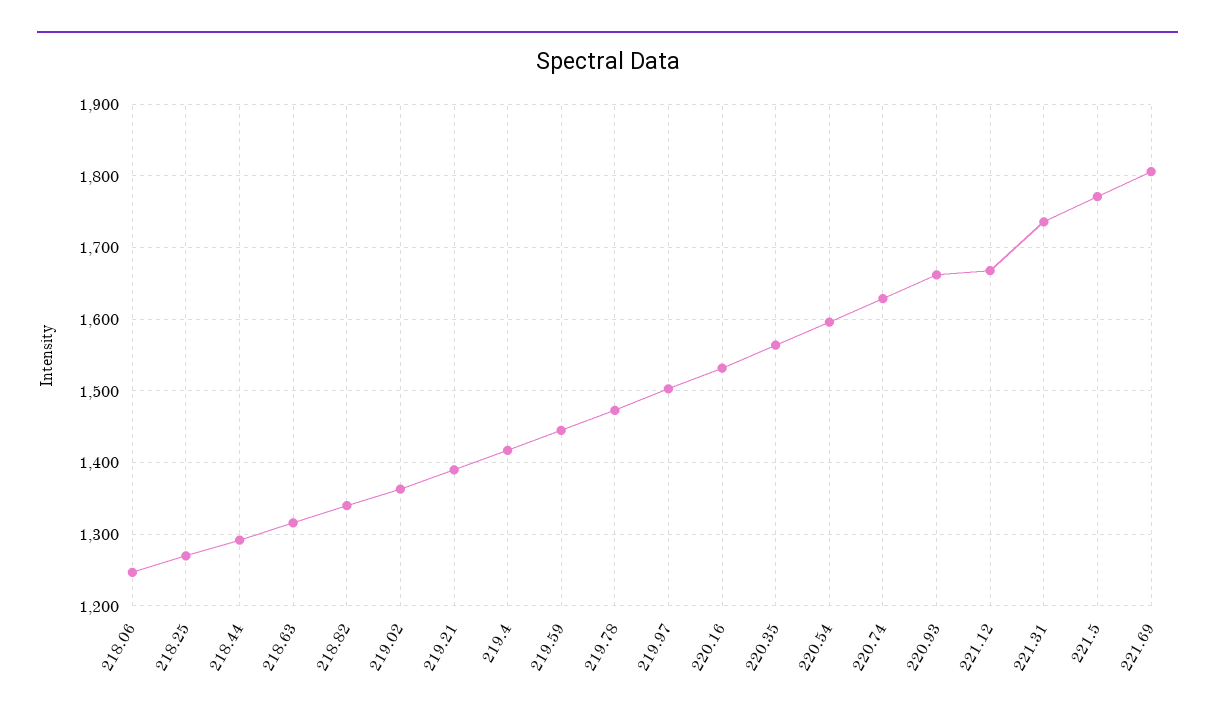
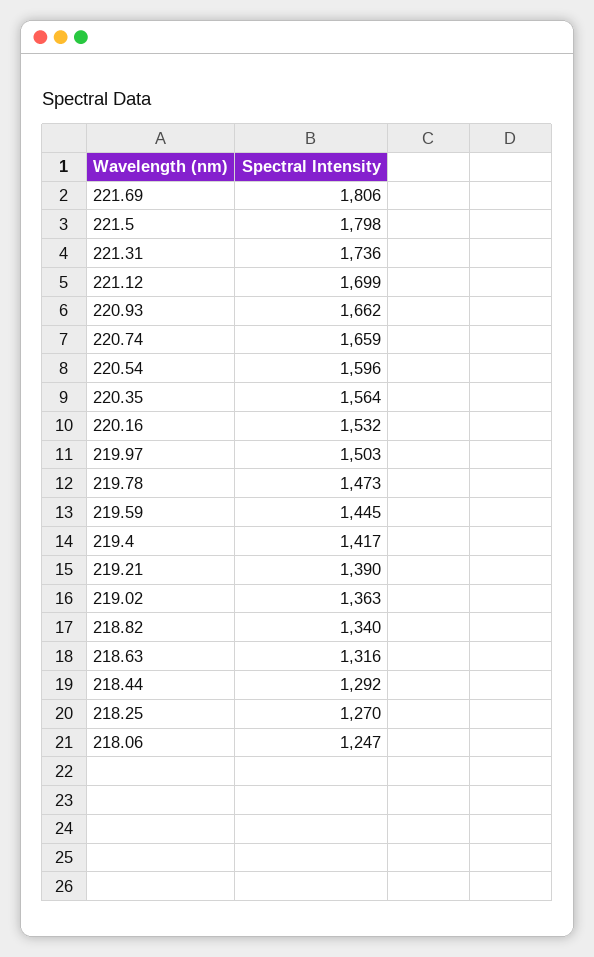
220.74: 1630 -> 1659
221.12: 1670 -> 1699
221.5: 1770 -> 1798

